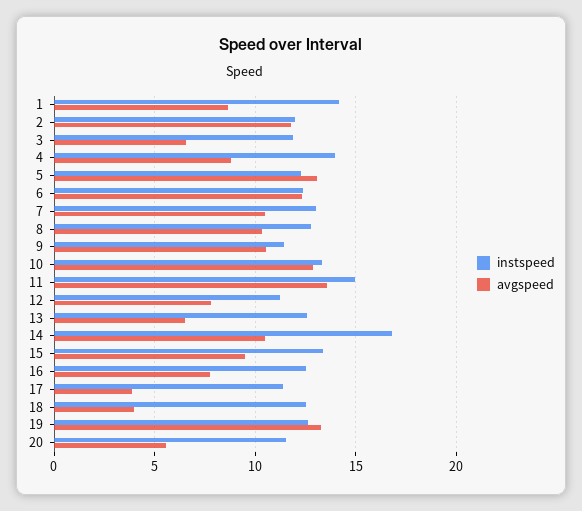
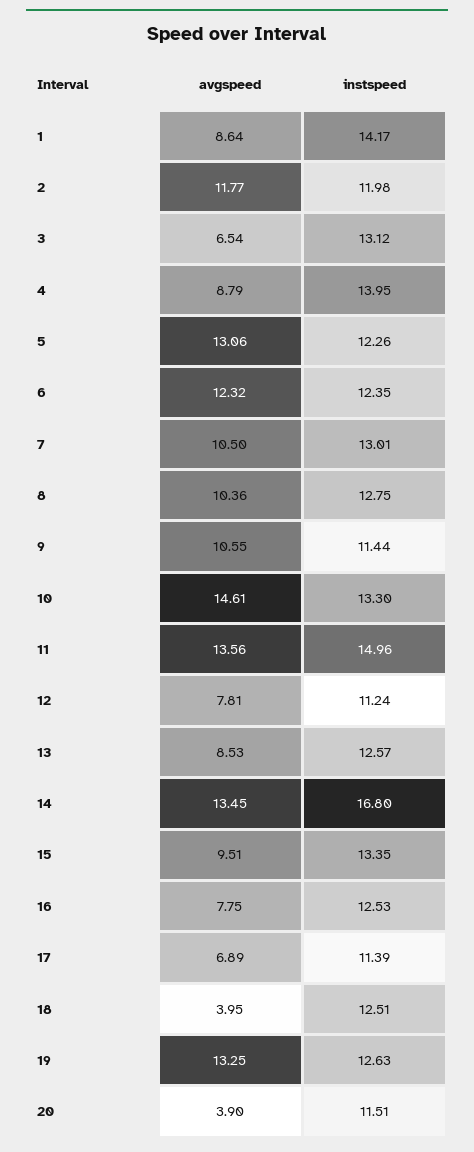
instspeed, 3: 12 -> 13.12
avgspeed, 10: 13 -> 14.61
avgspeed, 13: 6.5 -> 8.53
avgspeed, 14: 10.5 -> 13.45
avgspeed, 17: 4 -> 6.89
avgspeed, 20: 5.5 -> 3.9

